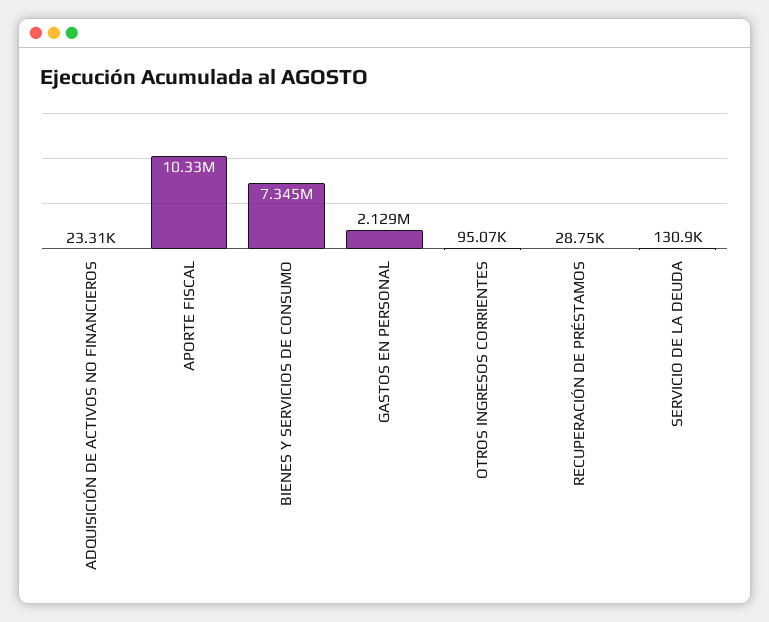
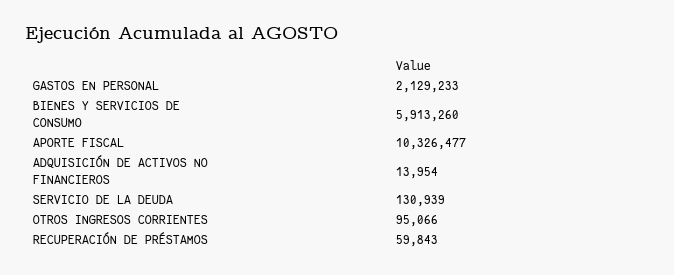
ADQUISICIÓN DE ACTIVOS NO FINANCIEROS: 23310 -> 13954
BIENES Y SERVICIOS DE CONSUMO: 7345000 -> 5913260
RECUPERACIÓN DE PRÉSTAMOS: 28750 -> 59843

